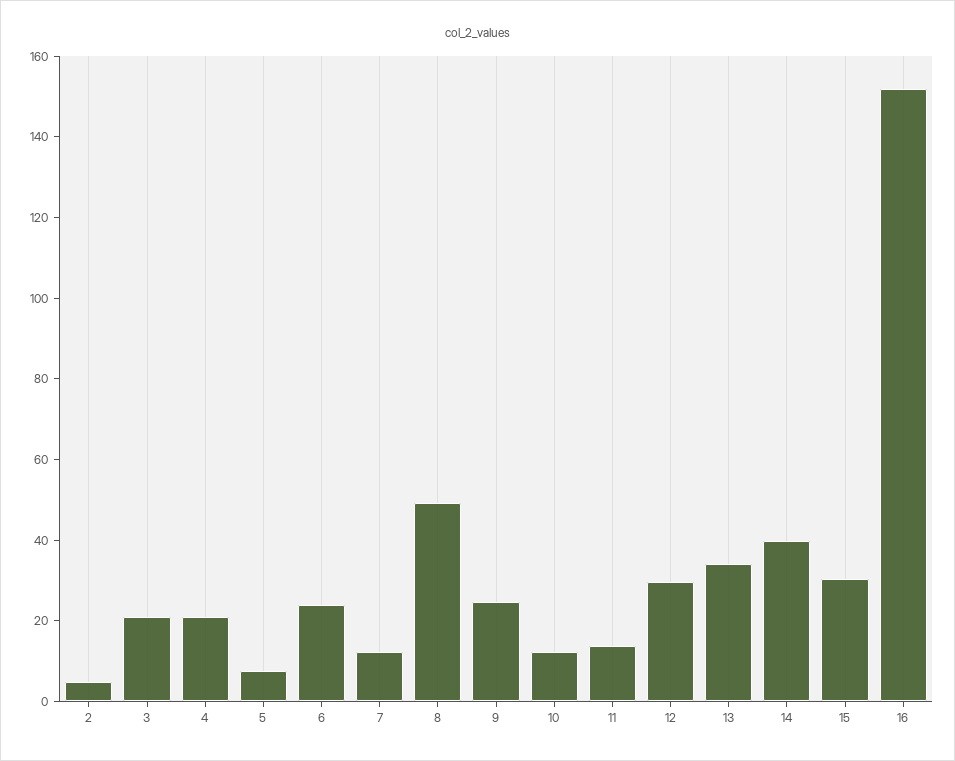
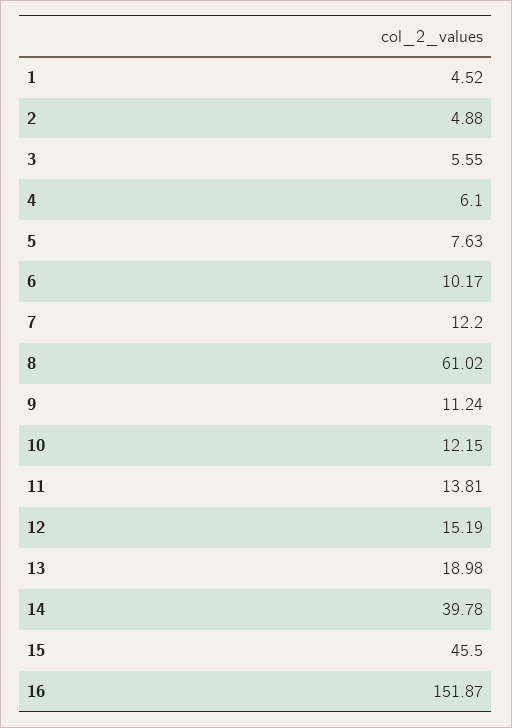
3: 20 -> 5.55
4: 20 -> 6.1
6: 25 -> 10.17
8: 50 -> 61.02
9: 25 -> 11.24
12: 30 -> 15.19
13: 35 -> 18.98
15: 30 -> 45.5
1: none -> 4.52

